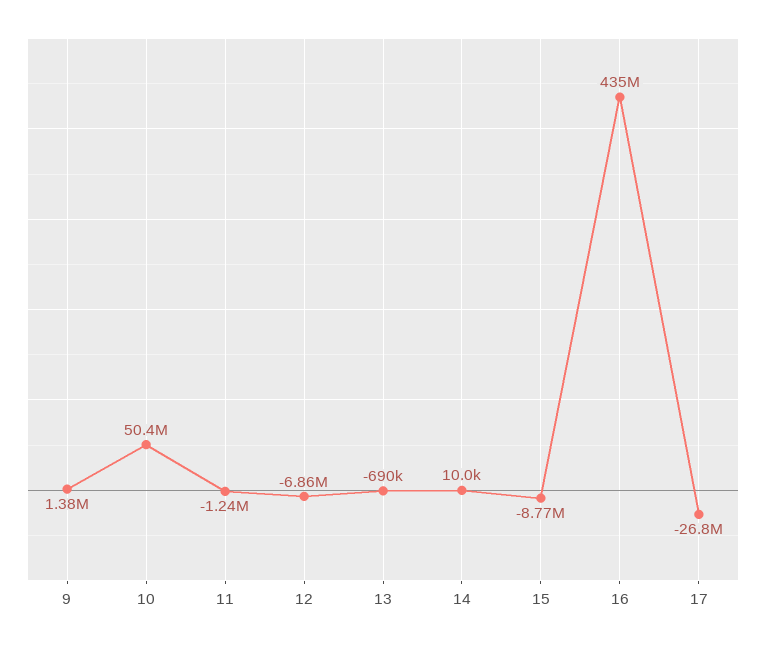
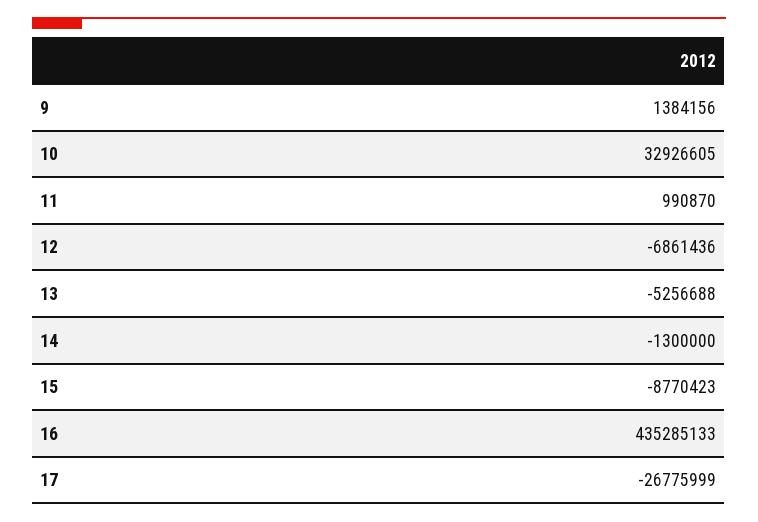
10: 50400000 -> 32926605
11: -1240000 -> 990870
13: -690000 -> -5256688
14: 10000 -> -1300000

